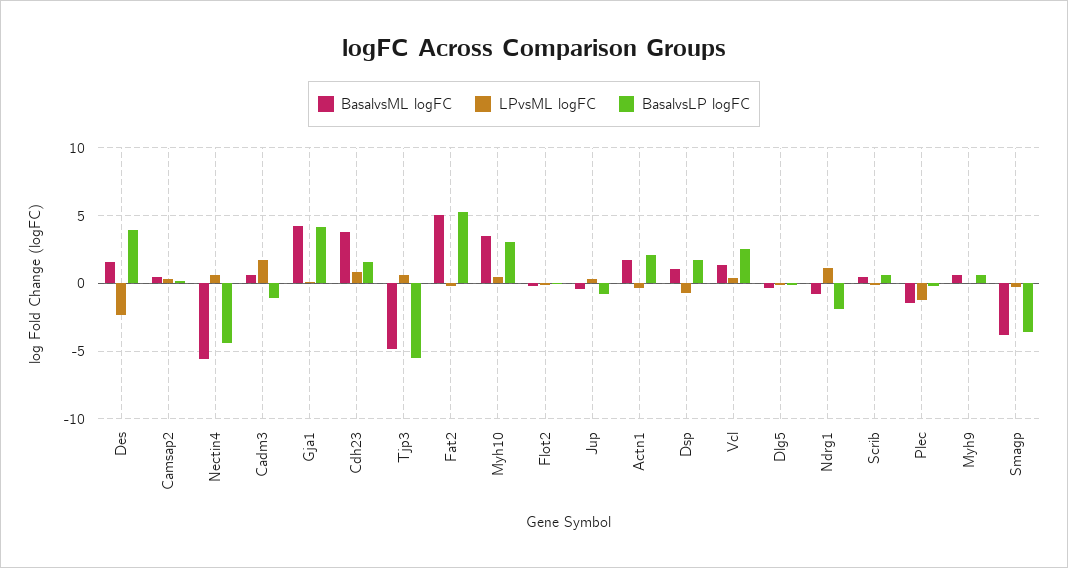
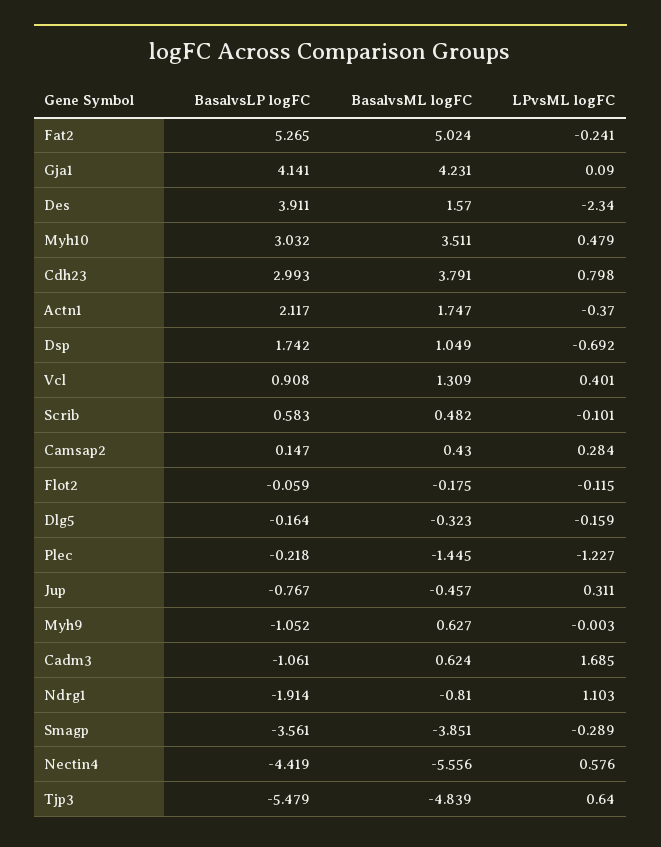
BasalvsLP logFC, Cdh23: 1.5 -> 2.993
BasalvsLP logFC, Vcl: 2.5 -> 0.908
BasalvsLP logFC, Myh9: 0.5 -> -1.052

